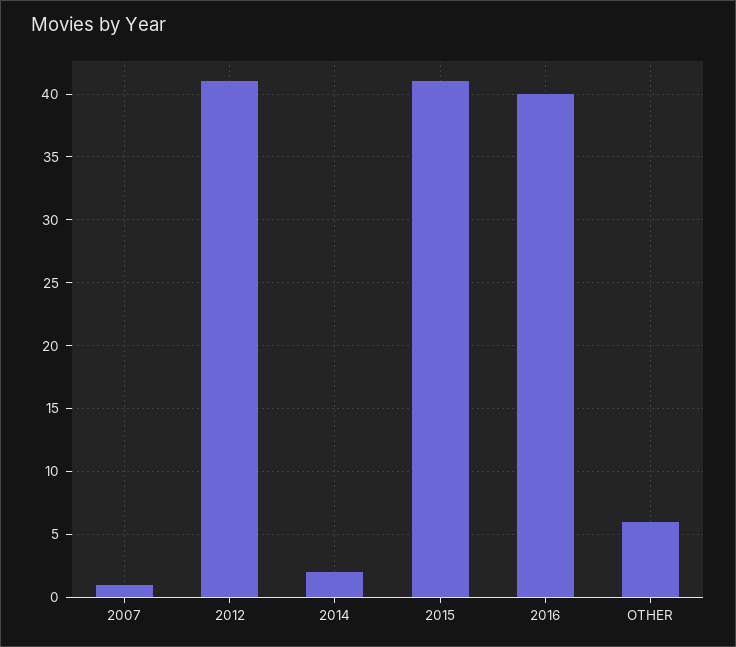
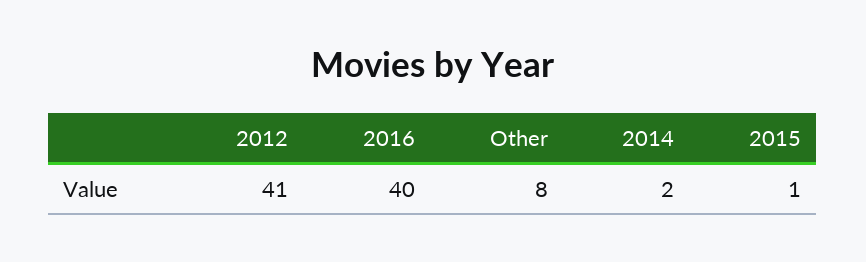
2007: 1 -> none
2015: 41 -> 1
OTHER: 6 -> 8

